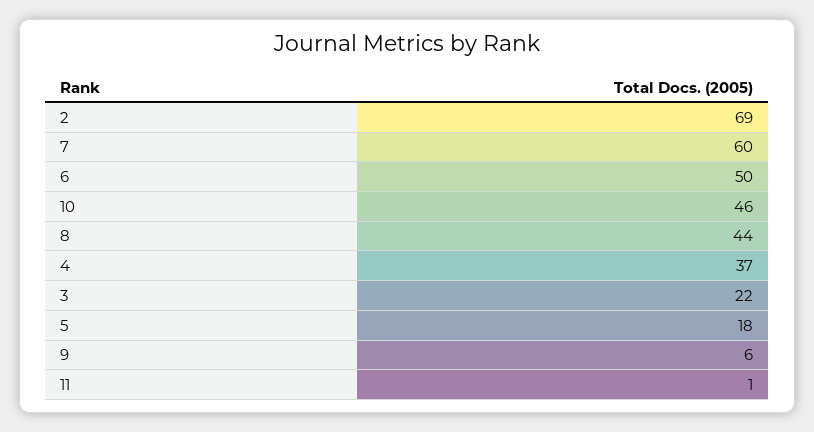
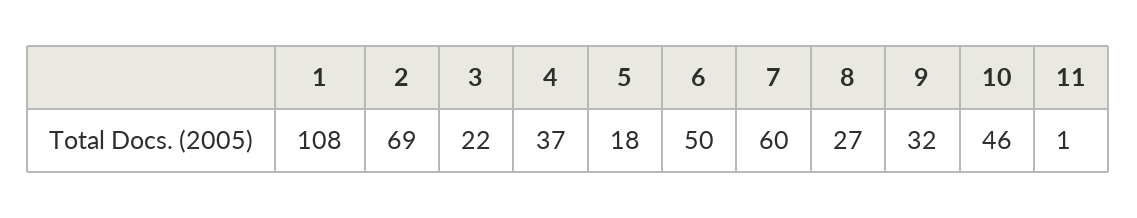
8: 44 -> 27
9: 6 -> 32
1: none -> 108

